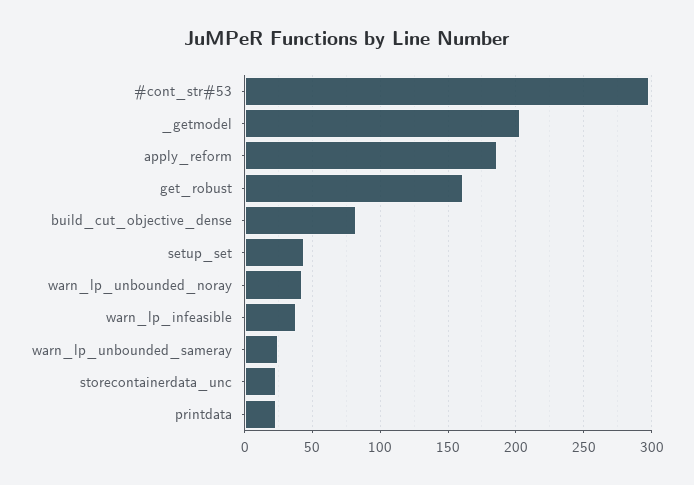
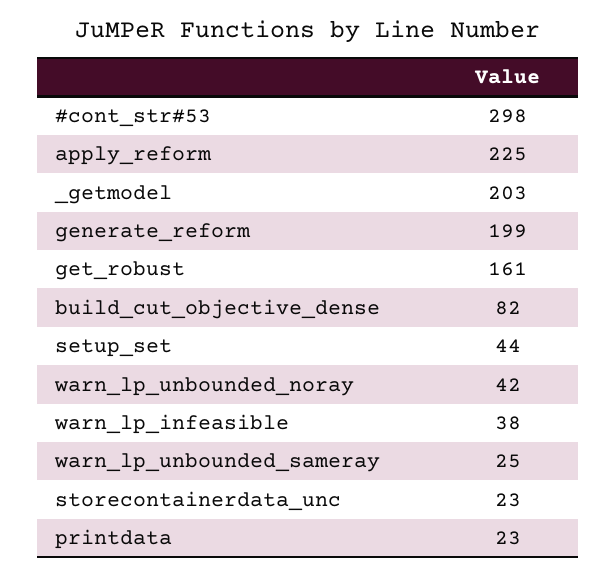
apply_reform: 185 -> 225
generate_reform: none -> 199

